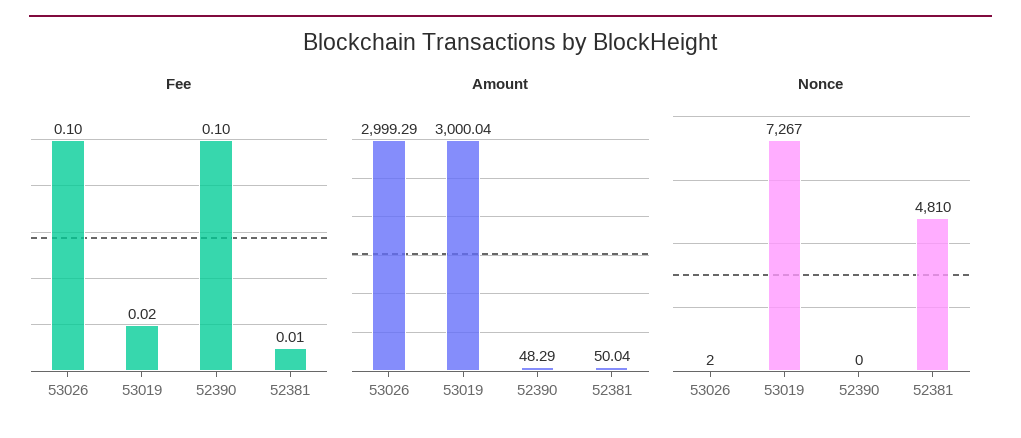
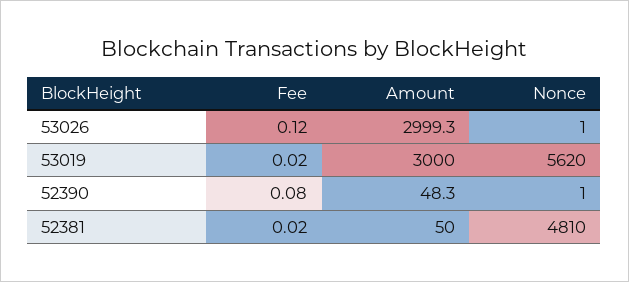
Fee, 53026: 0.1 -> 0.12
Fee, 52390: 0.1 -> 0.08
Fee, 52381: 0.01 -> 0.02
Nonce, 53026: 2 -> 1
Nonce, 53019: 7267 -> 5620
Nonce, 52390: 0 -> 1

